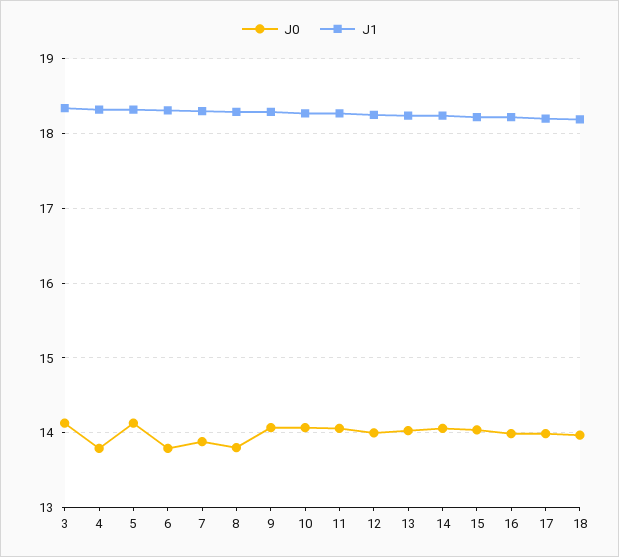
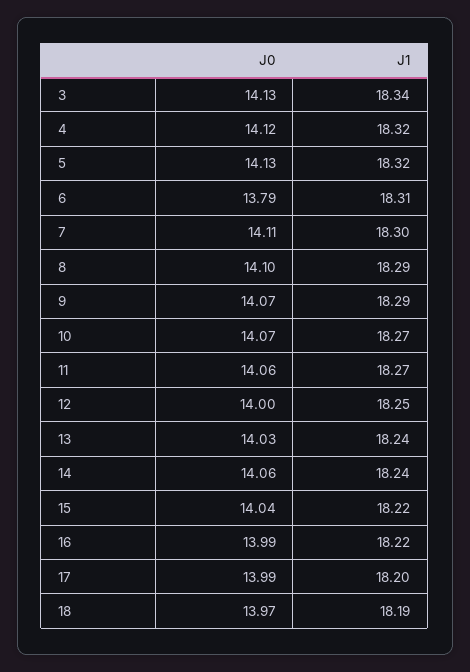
J0, 4: 13.8 -> 14.12
J0, 7: 13.9 -> 14.11
J0, 8: 13.8 -> 14.1

